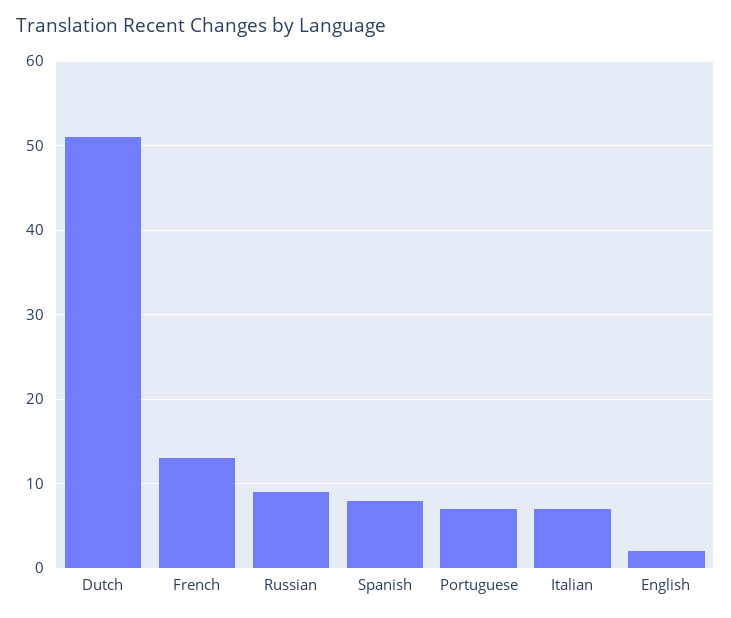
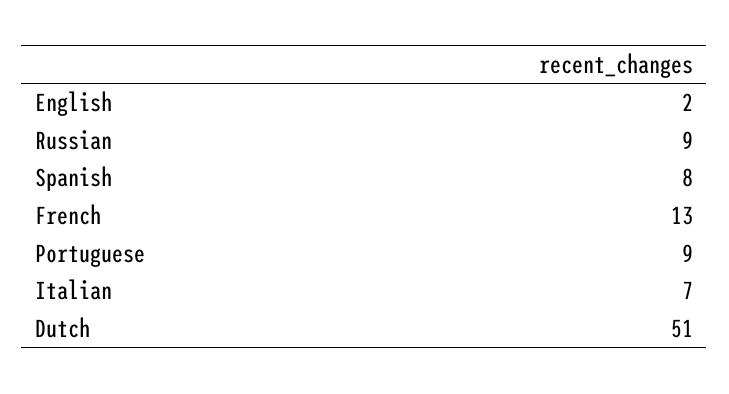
Portuguese: 7 -> 9

